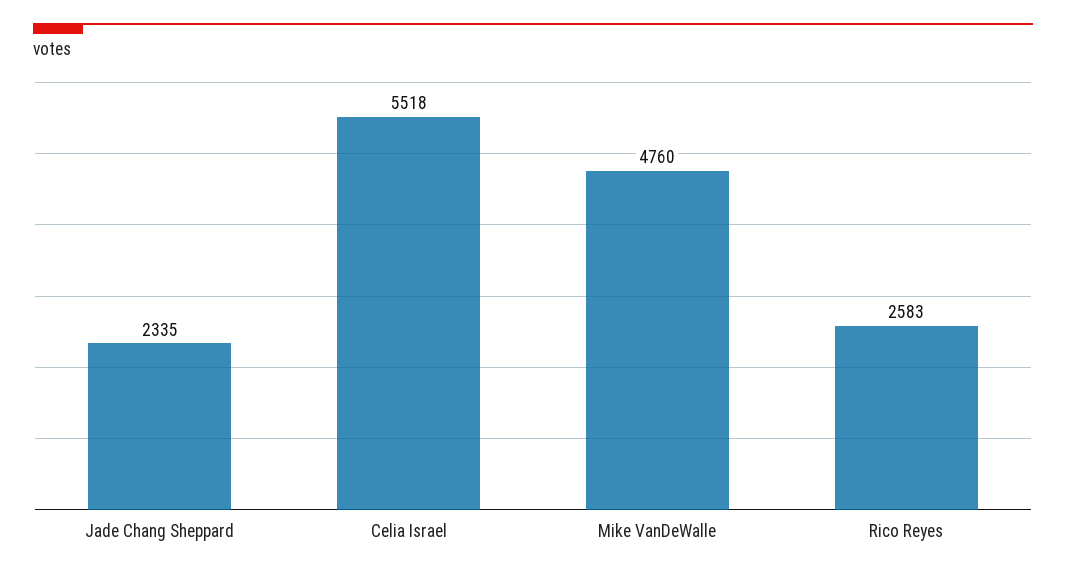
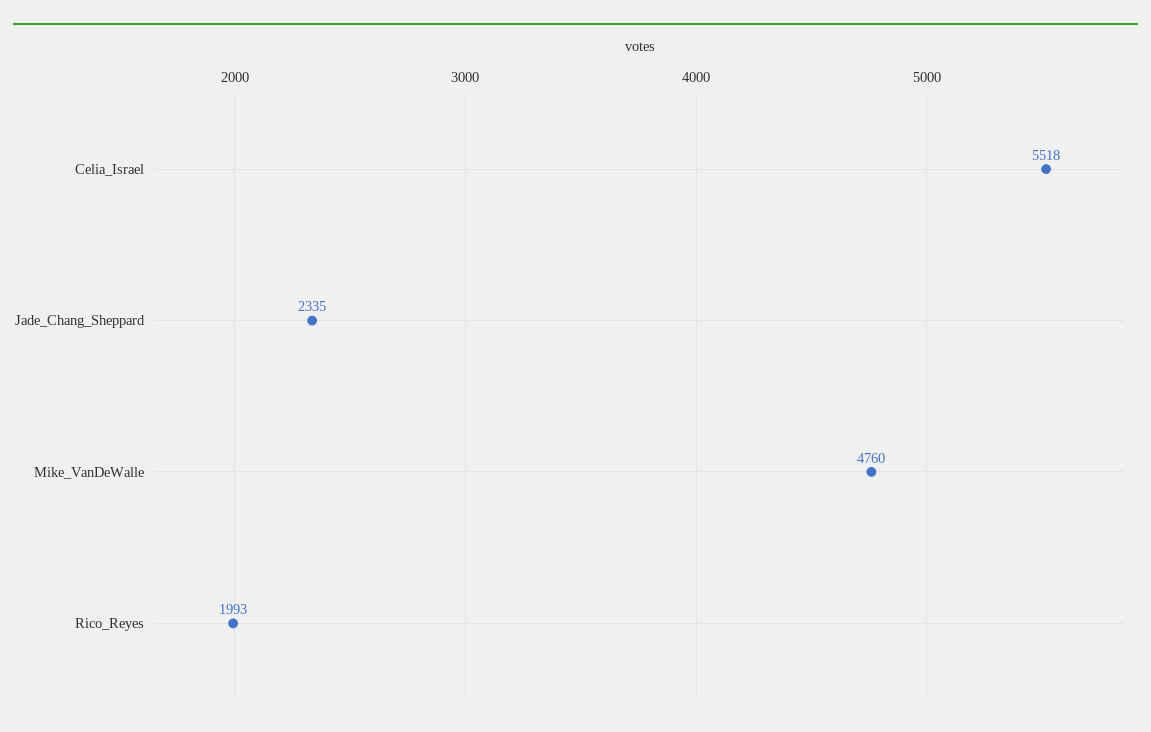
Rico Reyes: 2583 -> 1993

